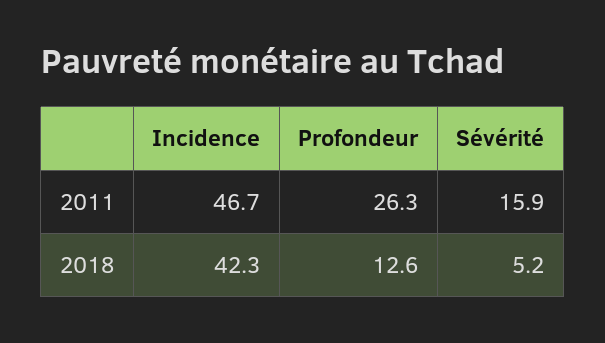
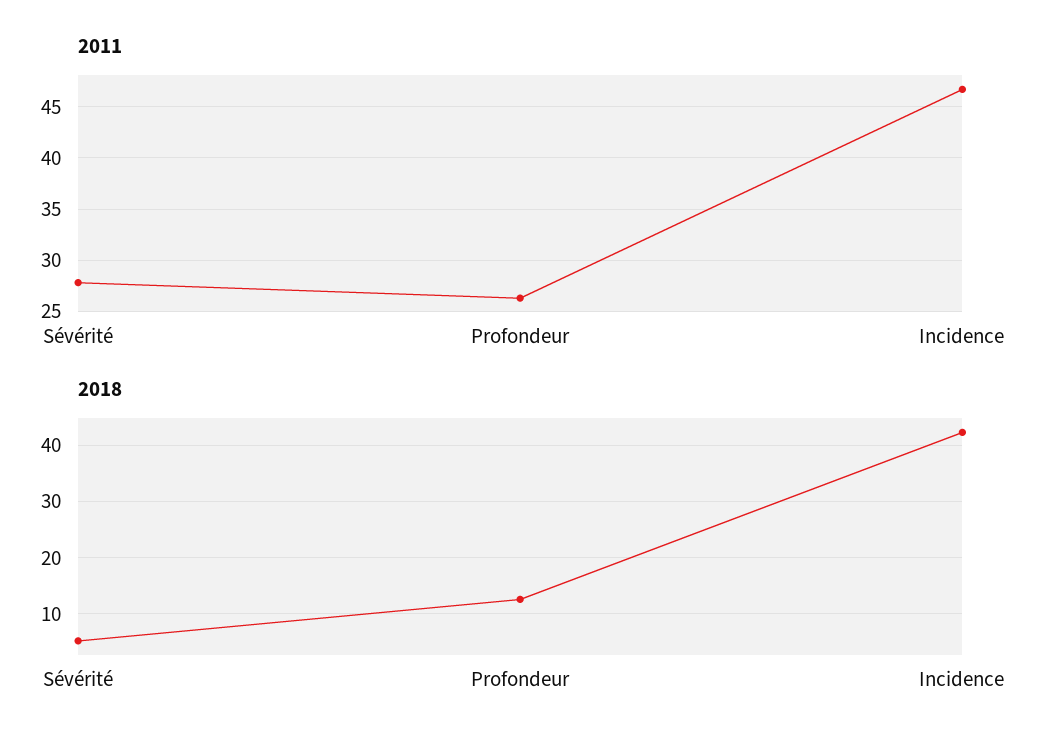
2011, Sévérité: 15.9 -> 28

